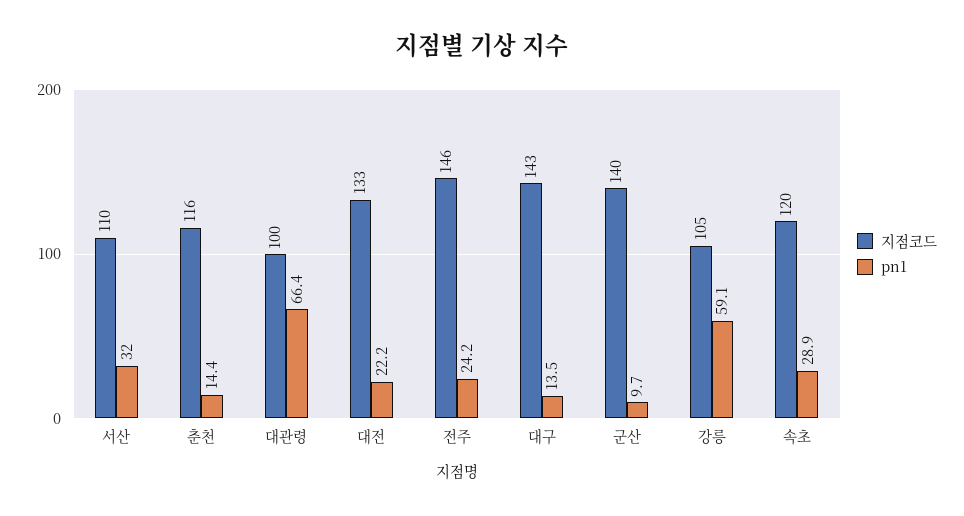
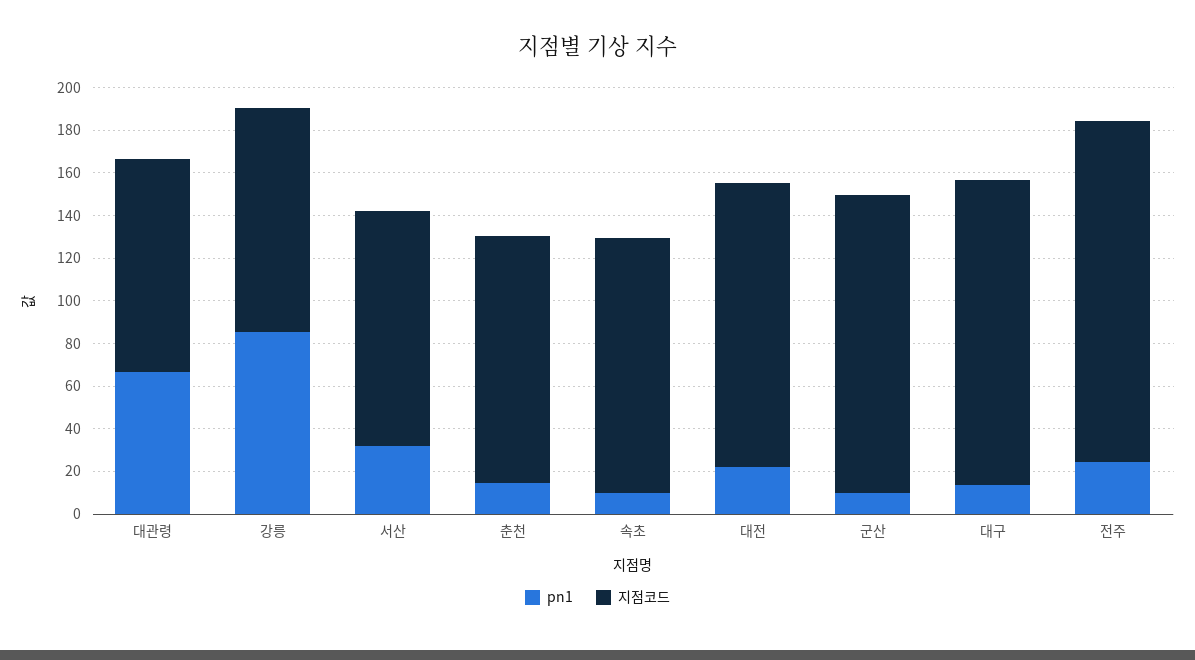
지점코드, 전주: 146 -> 160
pn1, 강릉: 59.1 -> 85
pn1, 속초: 28.9 -> 10

